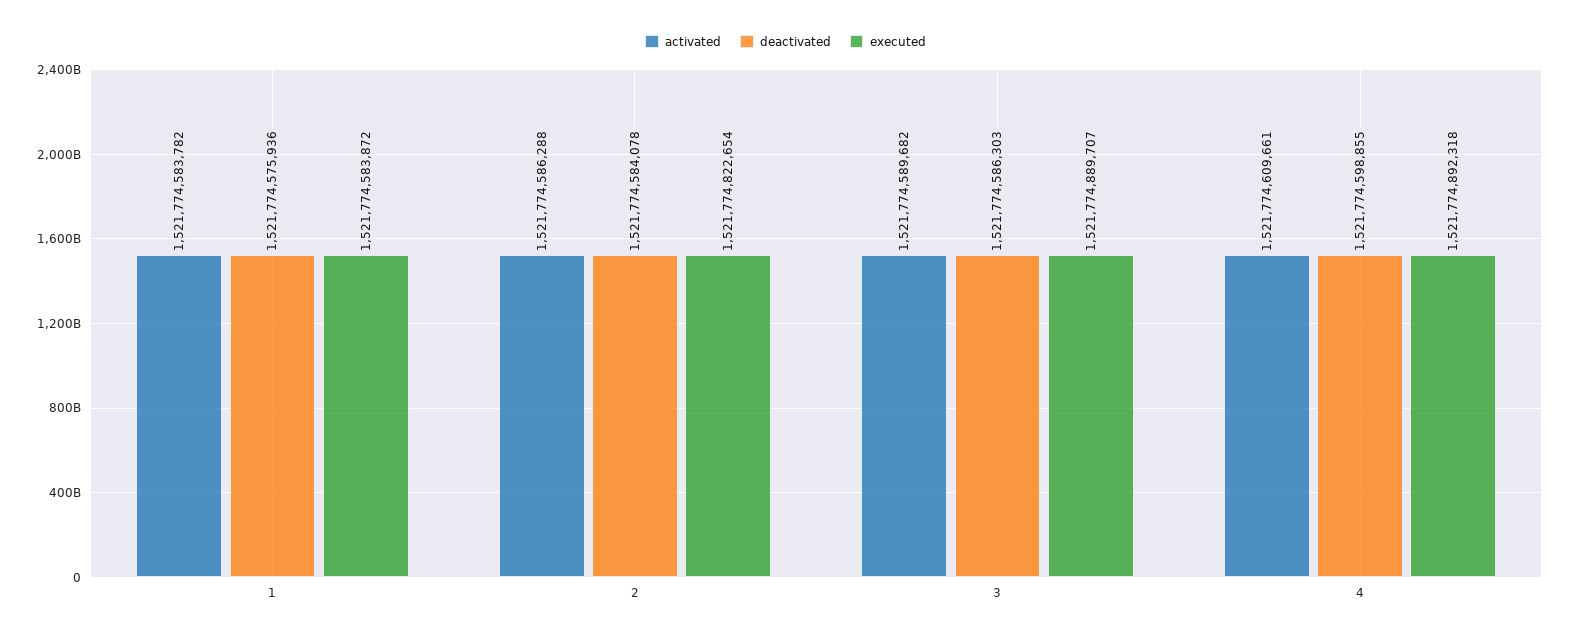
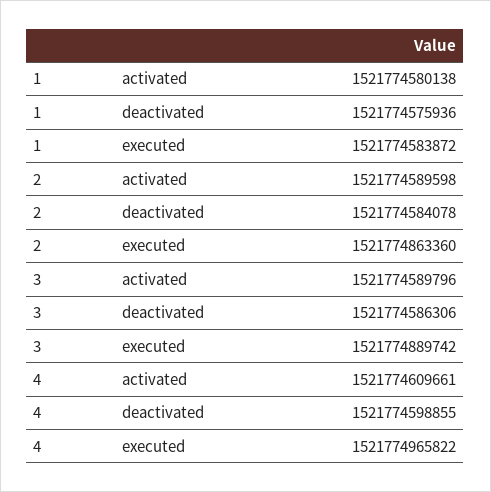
activated, 1: 1521774583782 -> 1521774580138
activated, 2: 1521774586288 -> 1521774589598
executed, 2: 1521774822654 -> 1521774863360
activated, 3: 1521774589682 -> 1521774589796
deactivated, 3: 1521774586303 -> 1521774586306
executed, 3: 1521774889707 -> 1521774889742
executed, 4: 1521774892318 -> 1521774965822

